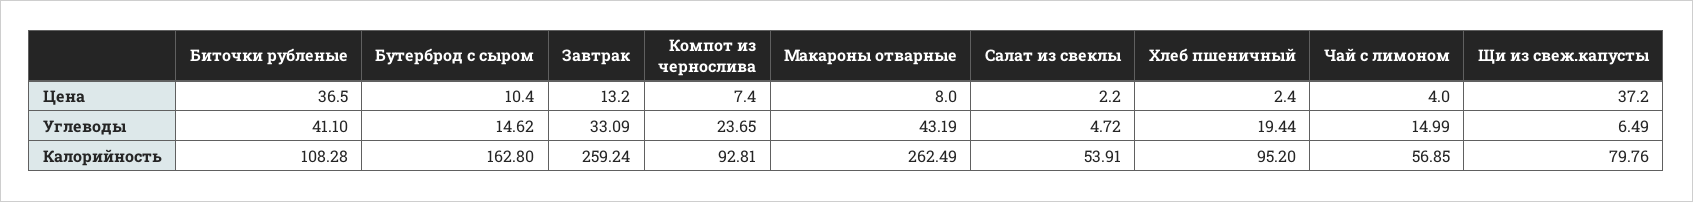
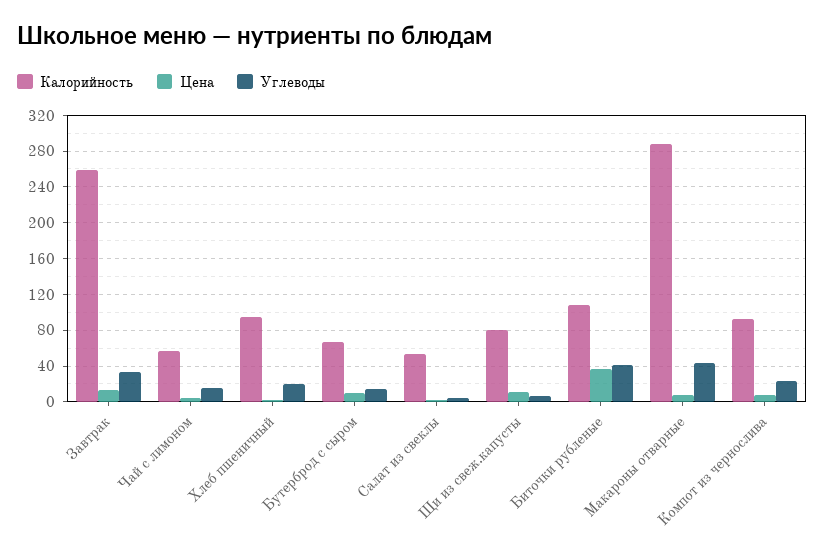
Цена, Щи из свеж.капусты: 37.2 -> 10
Калорийность, Бутерброд с сыром: 162.8 -> 70
Калорийность, Макароны отварные: 262.49 -> 290

